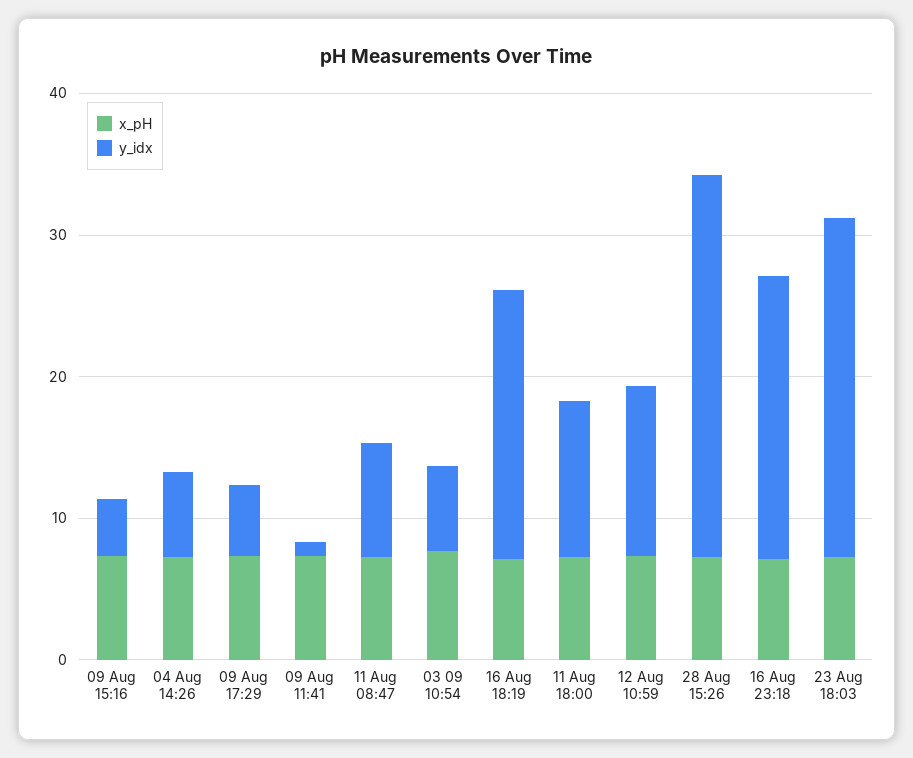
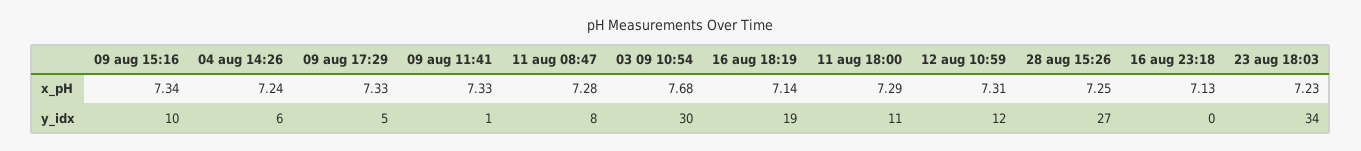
y_idx, 09 Aug 15:16: 4 -> 10
y_idx, 03 09 10:54: 6 -> 30
y_idx, 16 Aug 23:18: 20 -> 0
y_idx, 23 Aug 18:03: 24 -> 34

